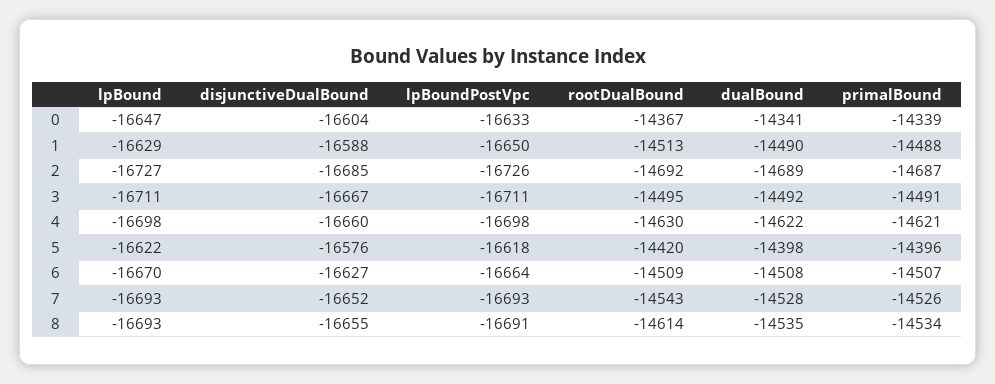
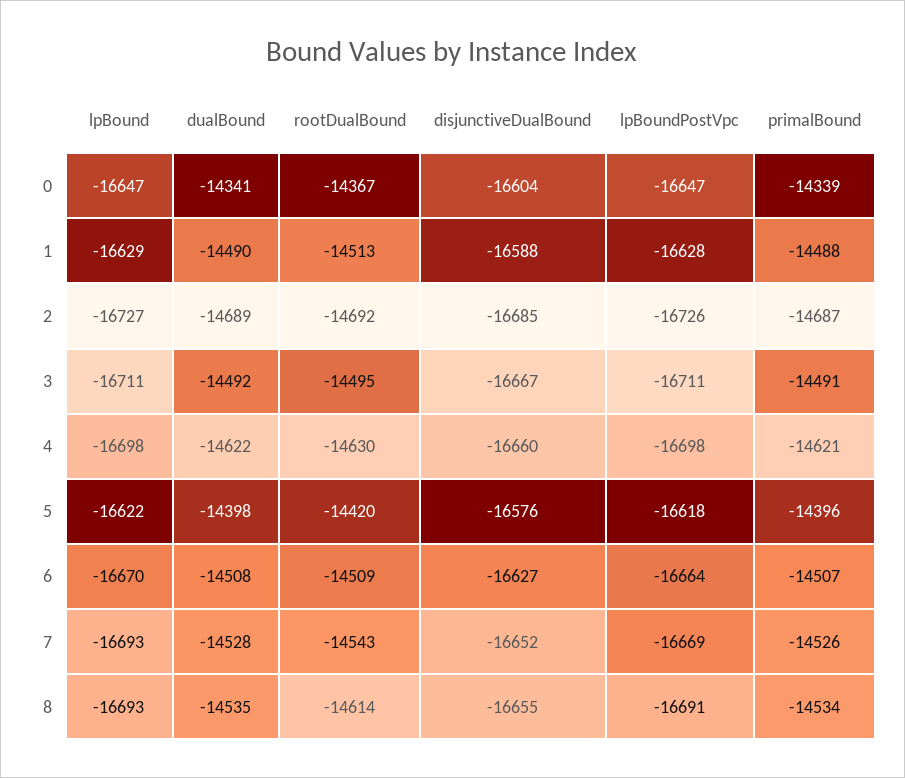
lpBoundPostVpc, 0: -16633 -> -16647
lpBoundPostVpc, 1: -16650 -> -16628
lpBoundPostVpc, 7: -16693 -> -16669

